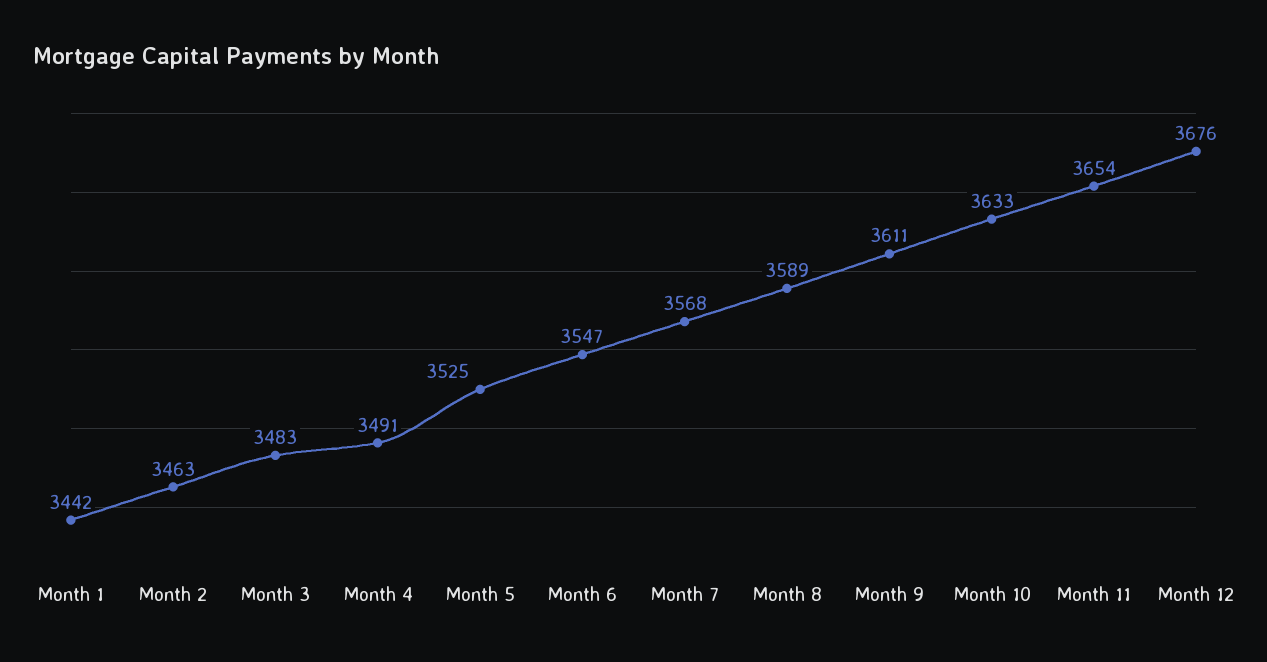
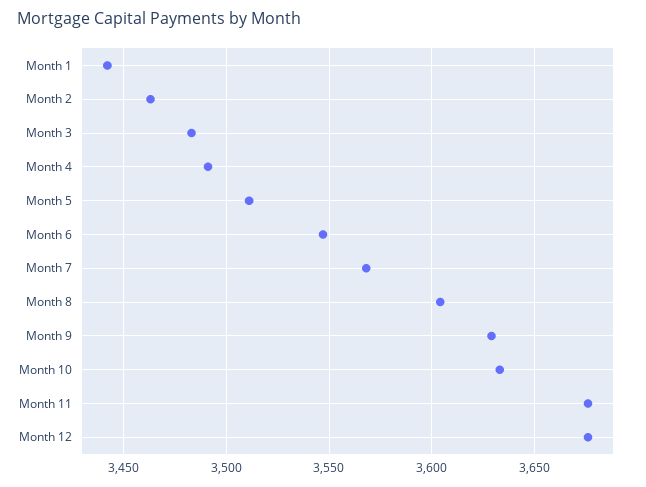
Month 5: 3525 -> 3510
Month 8: 3589 -> 3605
Month 9: 3611 -> 3630
Month 11: 3654 -> 3675

